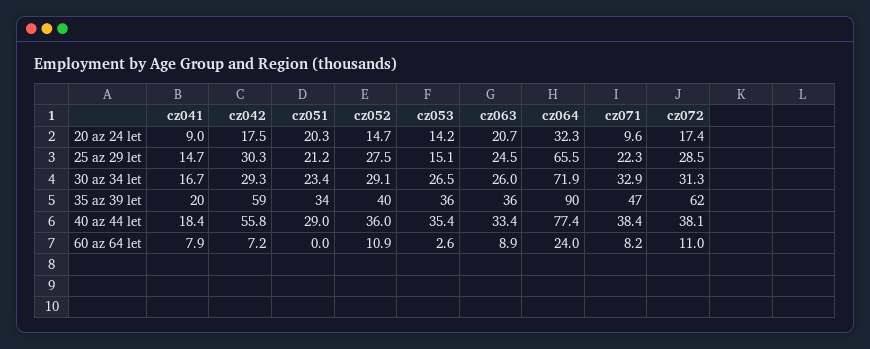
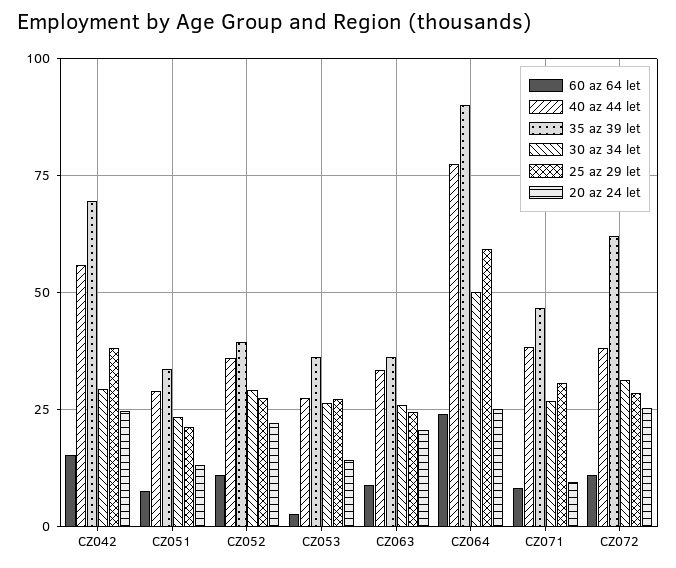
20 az 24 let, cz041: 9 -> none
20 az 24 let, cz042: 17.5 -> 25
20 az 24 let, cz051: 20.3 -> 12.5
20 az 24 let, cz052: 14.7 -> 22.5
20 az 24 let, cz064: 32.3 -> 25
20 az 24 let, cz072: 17.4 -> 25
25 az 29 let, cz041: 14.7 -> none
25 az 29 let, cz042: 30.3 -> 37.5
25 az 29 let, cz053: 15.1 -> 27.5
25 az 29 let, cz064: 65.5 -> 60
25 az 29 let, cz071: 22.3 -> 30
30 az 34 let, cz041: 16.7 -> none
30 az 34 let, cz064: 71.9 -> 50
30 az 34 let, cz071: 32.9 -> 27.5
35 az 39 let, cz041: 20 -> none
35 az 39 let, cz042: 59 -> 70
40 az 44 let, cz041: 18.4 -> none
40 az 44 let, cz053: 35.4 -> 27.5
60 az 64 let, cz041: 7.9 -> none
60 az 64 let, cz042: 7.2 -> 15
60 az 64 let, cz051: 0 -> 7.5

